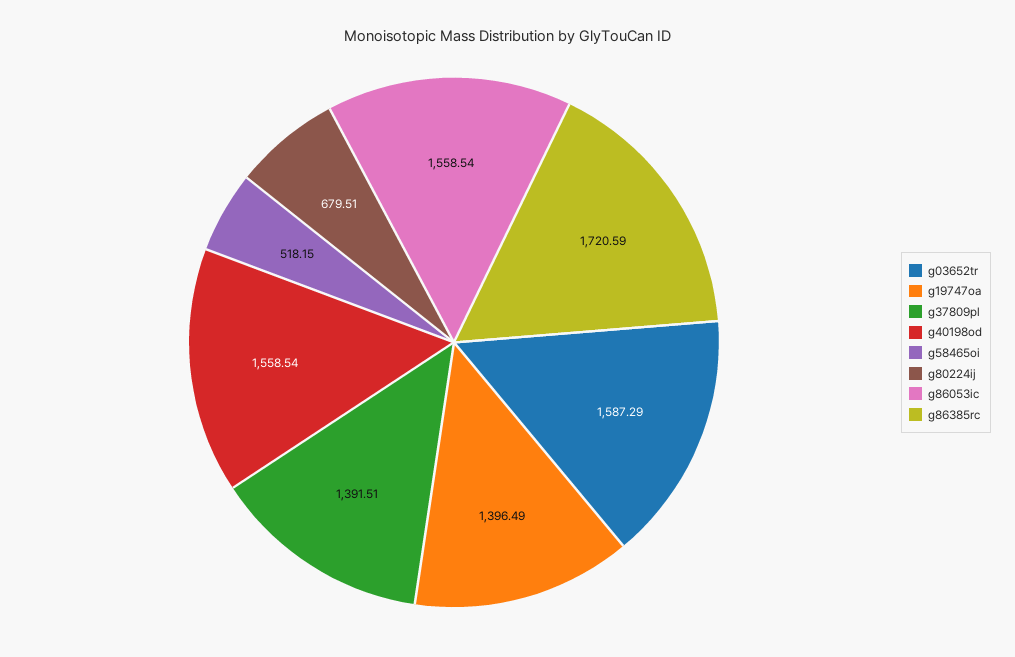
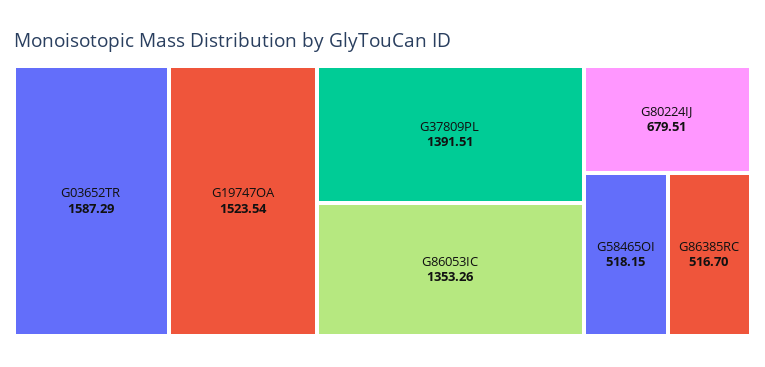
g19747oa: 1396.49 -> 1523.54
g40198od: 1558.54 -> none
g86053ic: 1558.54 -> 1353.26
g86385rc: 1720.59 -> 516.7

